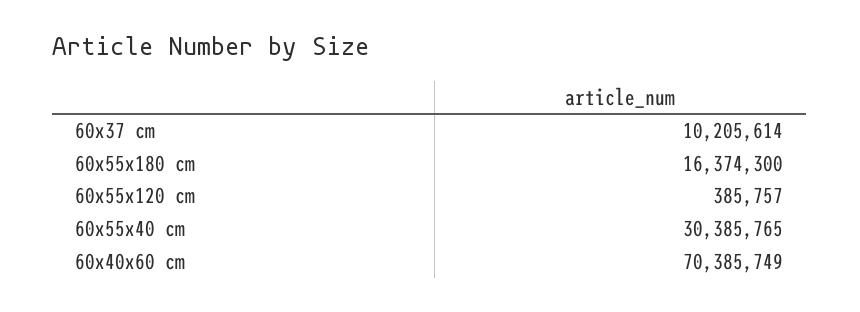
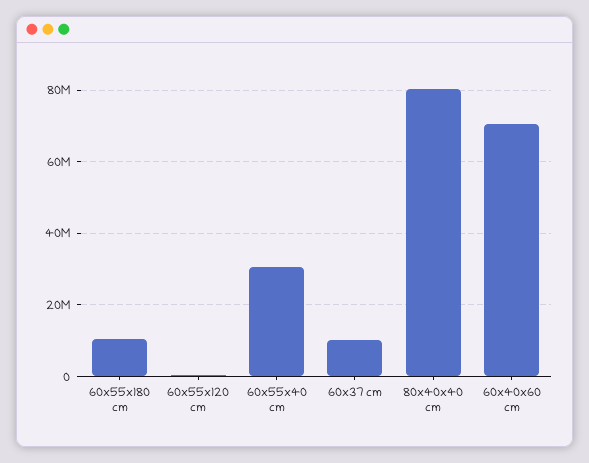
60x55x180 cm: 16374300 -> 10000000
80x40x40 cm: none -> 80000000

